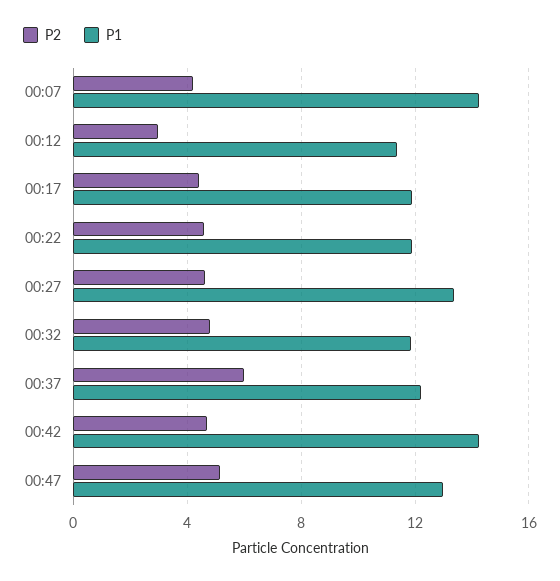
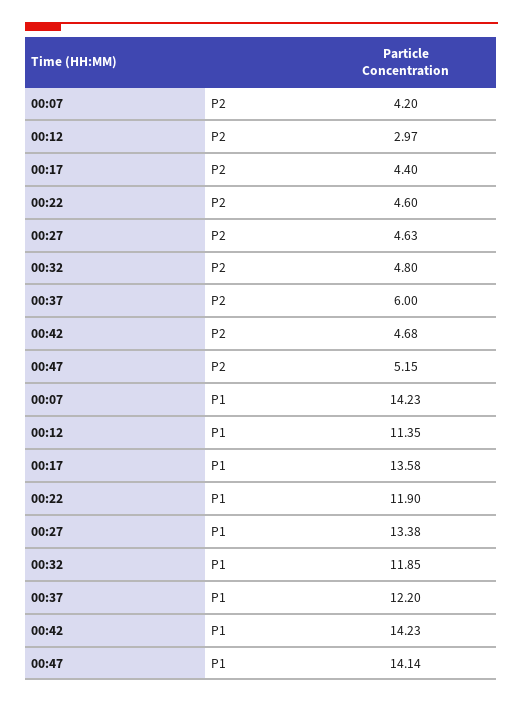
P1, 00:17: 12 -> 13.58
P1, 00:47: 13 -> 14.14

